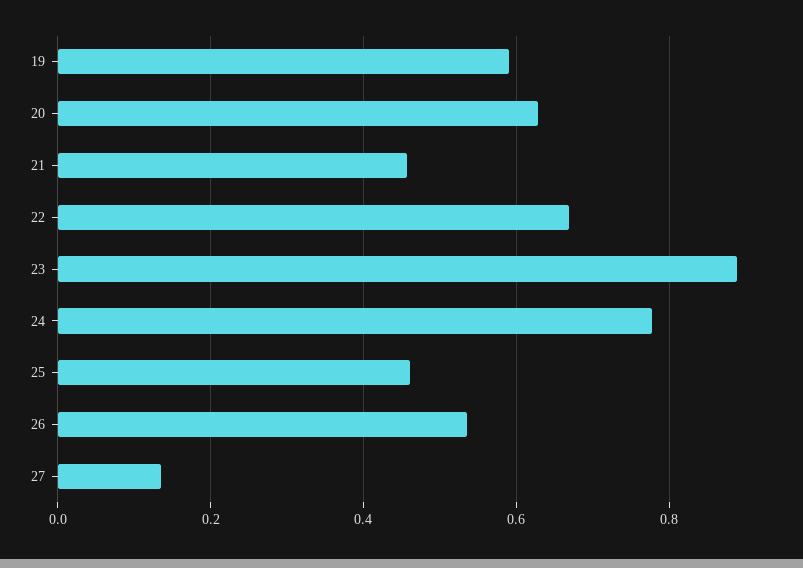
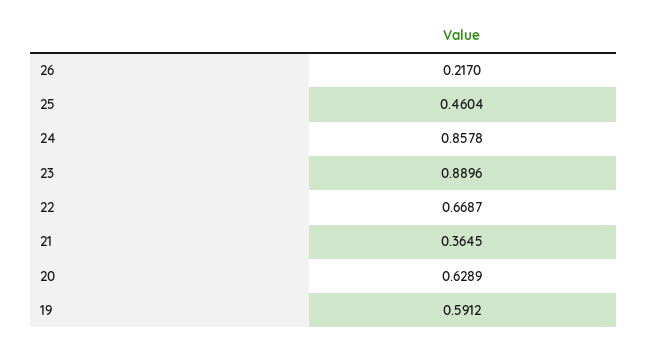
21: 0.46 -> 0.3645
24: 0.78 -> 0.8578
26: 0.54 -> 0.217
27: 0.14 -> none

